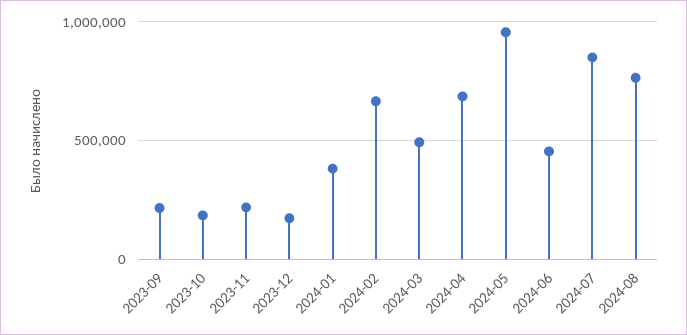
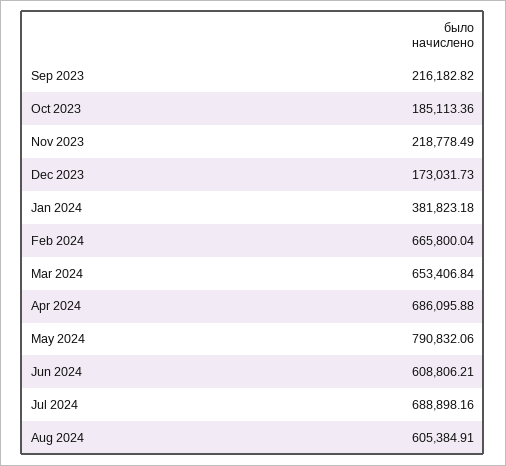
2024-03: 500000 -> 653406.84
2024-05: 950000 -> 790832.06
2024-06: 450000 -> 608806.21
2024-07: 850000 -> 688898.16
2024-08: 750000 -> 605384.91

